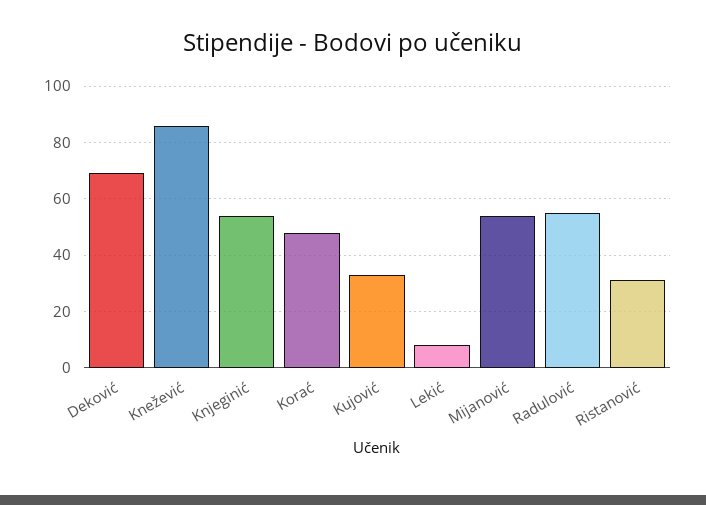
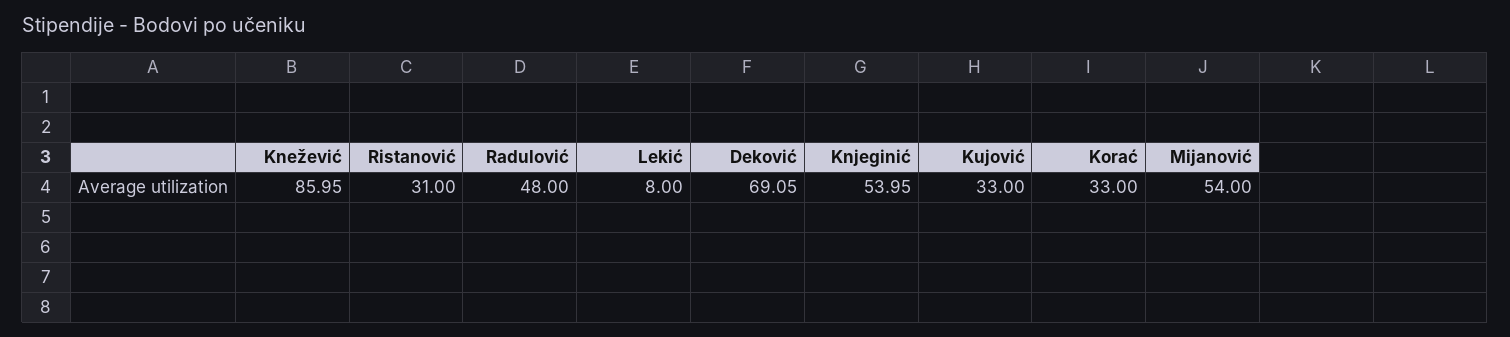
Korać: 47.5 -> 33
Radulović: 55 -> 48

